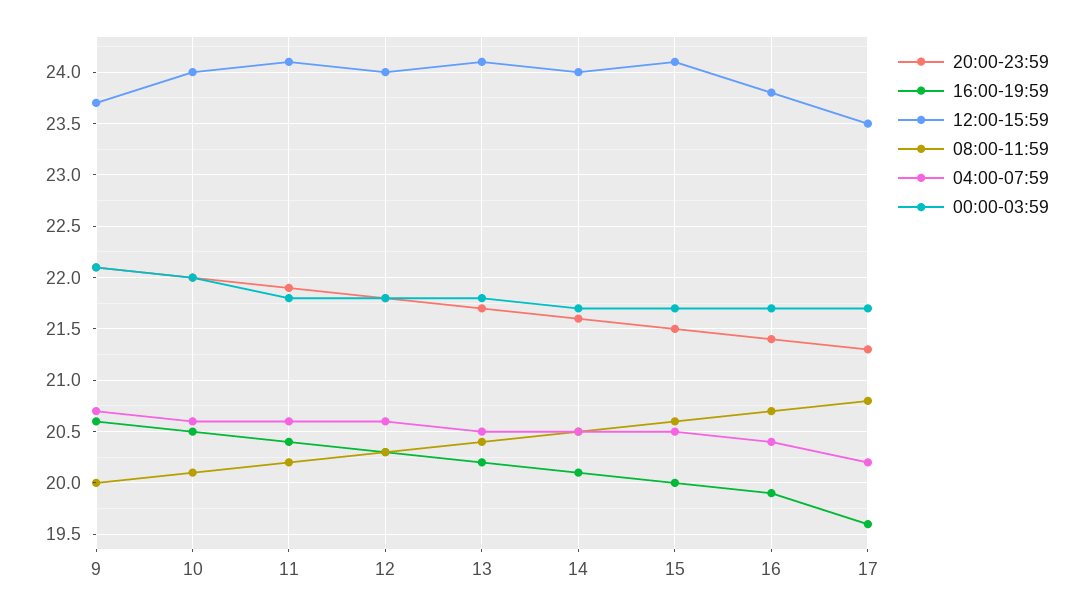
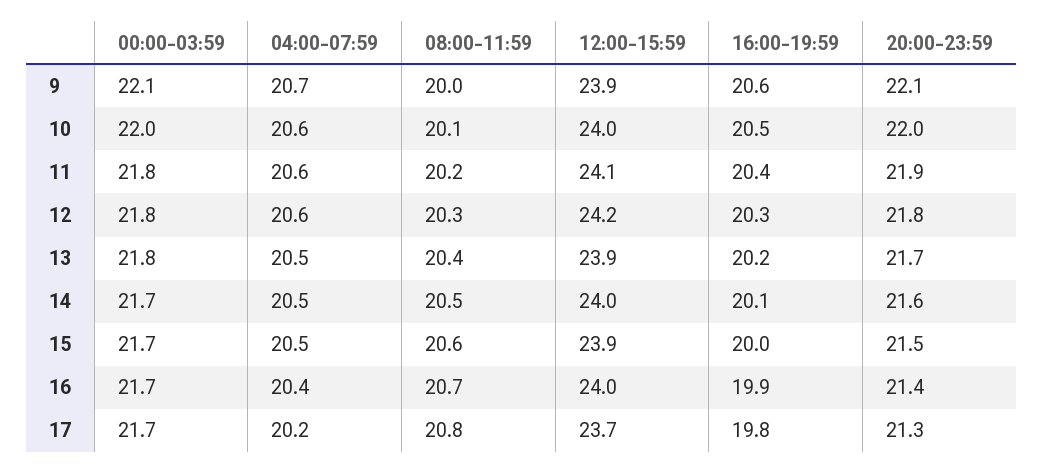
12:00-15:59, 9: 23.7 -> 23.9
12:00-15:59, 12: 24 -> 24.2
12:00-15:59, 13: 24.1 -> 23.9
12:00-15:59, 15: 24.1 -> 23.9
12:00-15:59, 16: 23.8 -> 24
16:00-19:59, 17: 19.6 -> 19.8
12:00-15:59, 17: 23.5 -> 23.7

